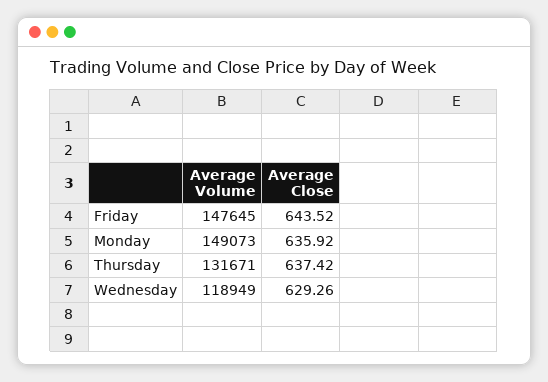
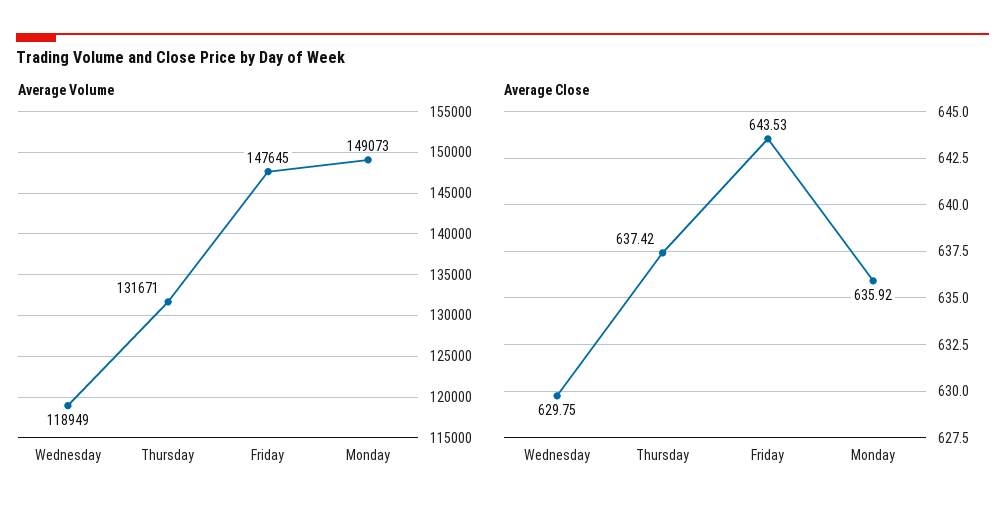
Average Close, Friday: 643.52 -> 643.53
Average Close, Wednesday: 629.26 -> 629.75

